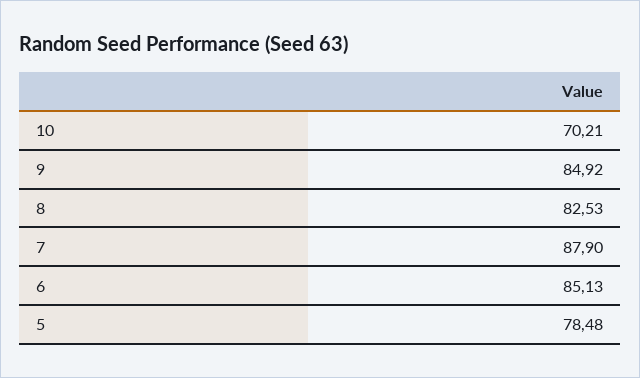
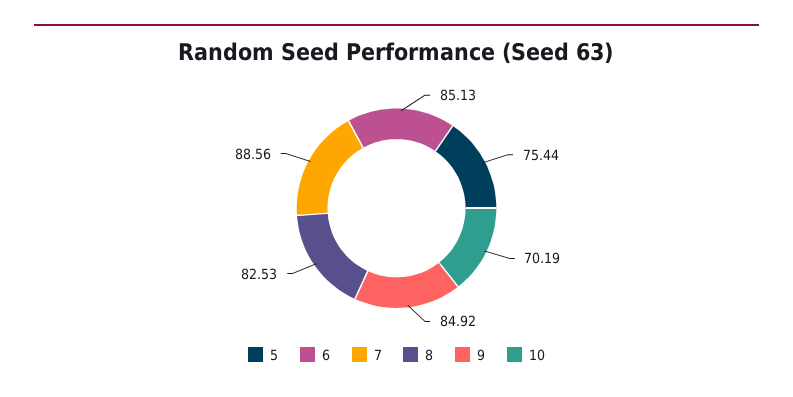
10: 70.21 -> 70.19
7: 87.9 -> 88.56
5: 78.48 -> 75.44

